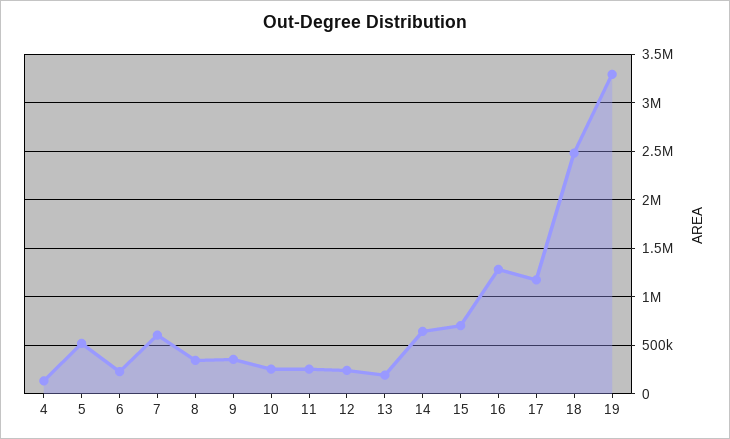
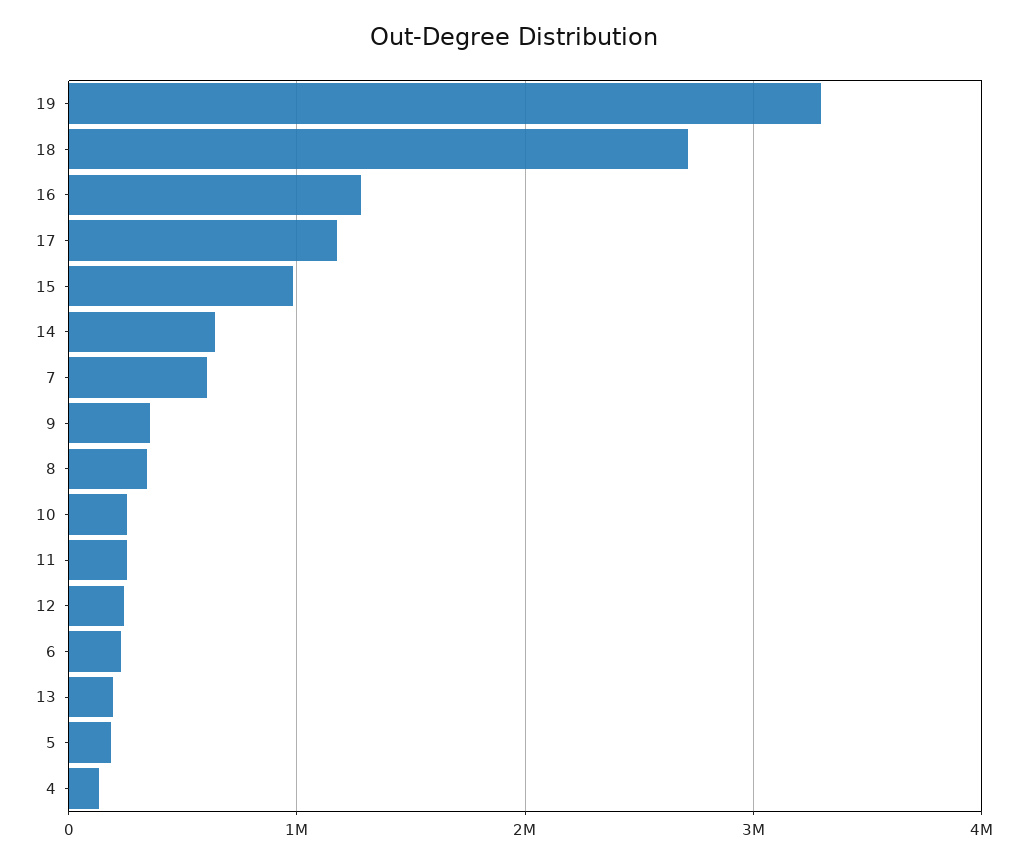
5: 500000 -> 200000
15: 700000 -> 1000000
18: 2500000 -> 2700000

